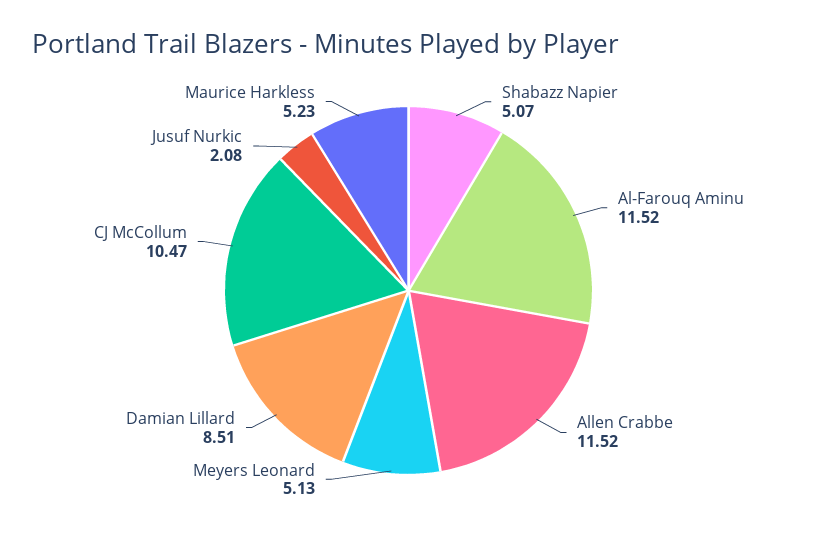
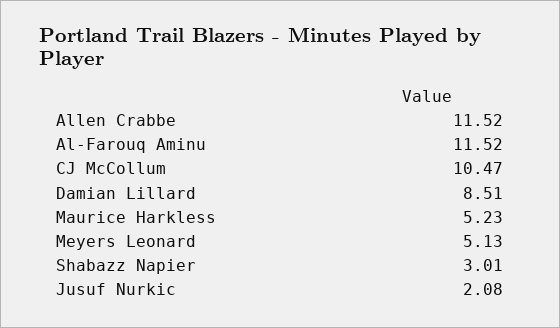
Shabazz Napier: 5.07 -> 3.01

